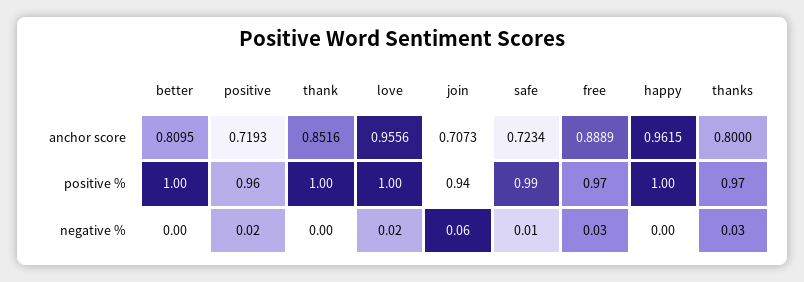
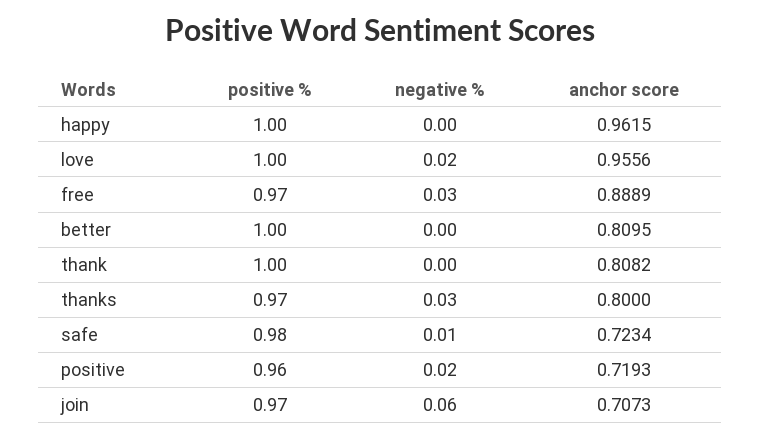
thank, anchor score: 0.8516 -> 0.8082
join, positive %: 0.94 -> 0.97
safe, positive %: 0.99 -> 0.98

